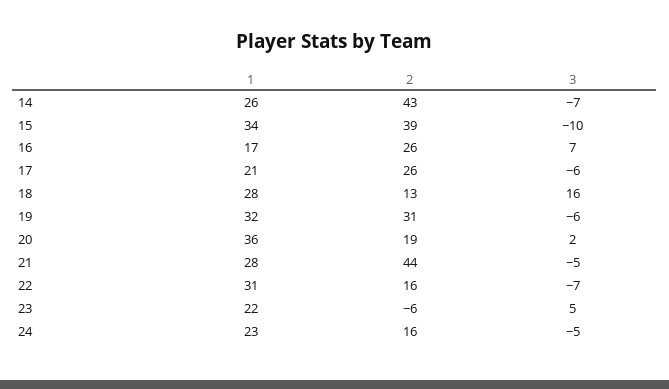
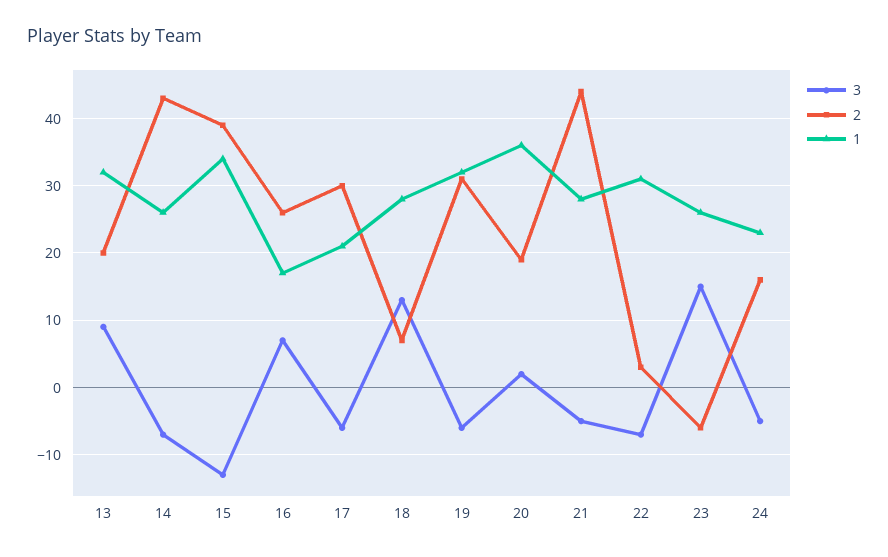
3, 15: -10 -> -13
2, 17: 26 -> 30
2, 18: 13 -> 7
3, 18: 16 -> 13
2, 22: 16 -> 3
1, 23: 22 -> 26
3, 23: 5 -> 15
3, 13: none -> 9
2, 13: none -> 20
1, 13: none -> 32

